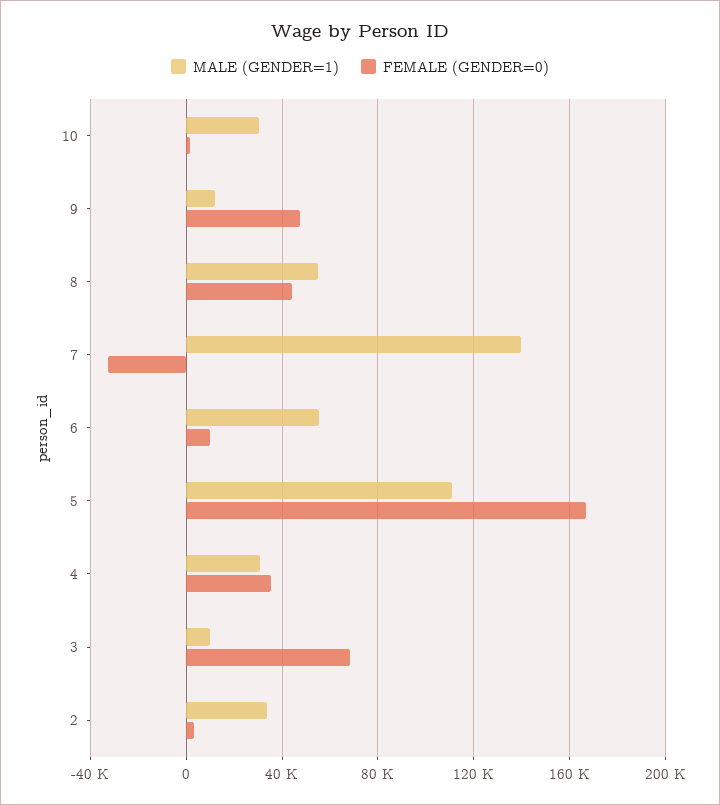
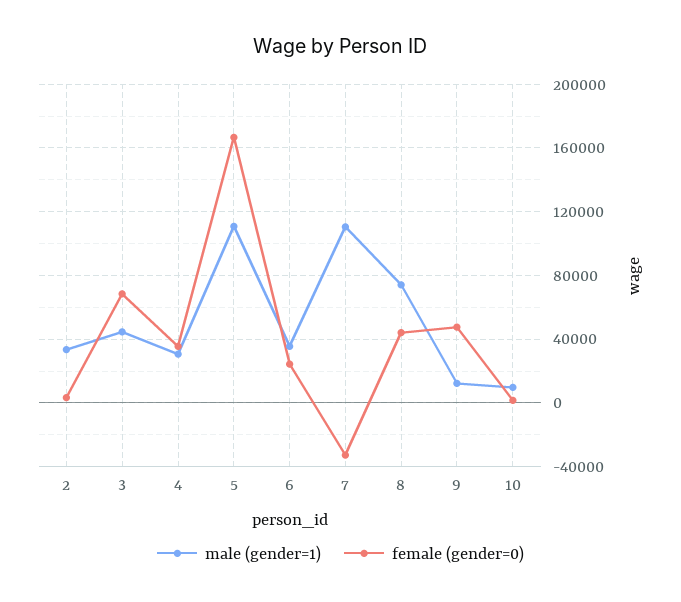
MALE (GENDER=1), 10: 30000 -> 10000
MALE (GENDER=1), 8: 55000 -> 75000
MALE (GENDER=1), 7: 140000 -> 110000
MALE (GENDER=1), 6: 55000 -> 35000
FEMALE (GENDER=0), 6: 10000 -> 25000
MALE (GENDER=1), 3: 10000 -> 45000

